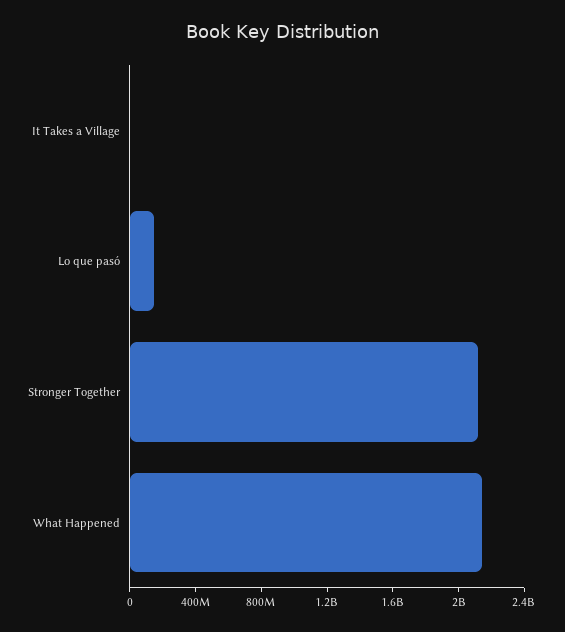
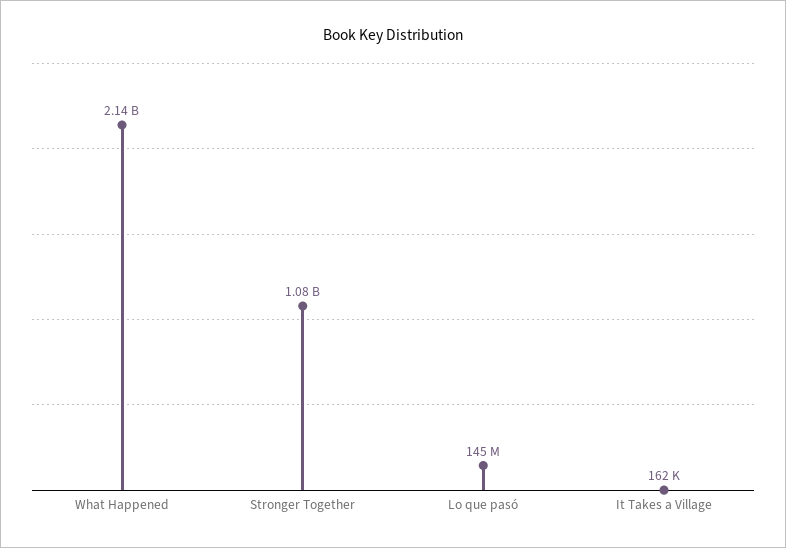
Stronger Together: 2100000000 -> 1080000000

